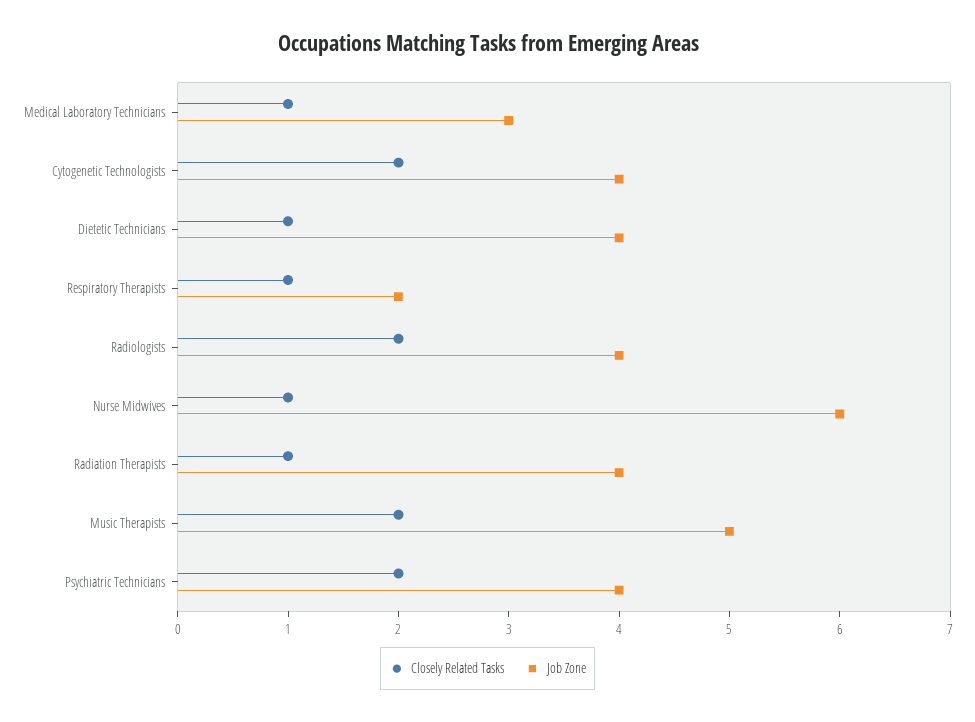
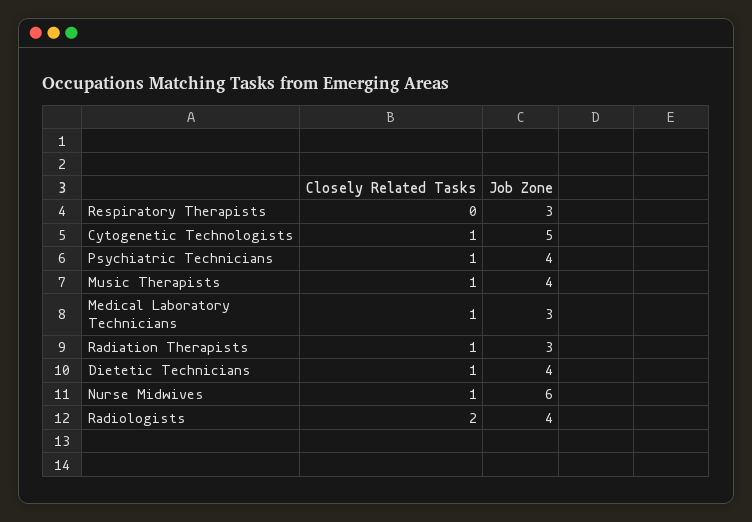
Closely Related Tasks, Cytogenetic Technologists: 2 -> 1
Job Zone, Cytogenetic Technologists: 4 -> 5
Closely Related Tasks, Respiratory Therapists: 1 -> 0
Job Zone, Respiratory Therapists: 2 -> 3
Job Zone, Radiation Therapists: 4 -> 3
Closely Related Tasks, Music Therapists: 2 -> 1
Job Zone, Music Therapists: 5 -> 4
Closely Related Tasks, Psychiatric Technicians: 2 -> 1

